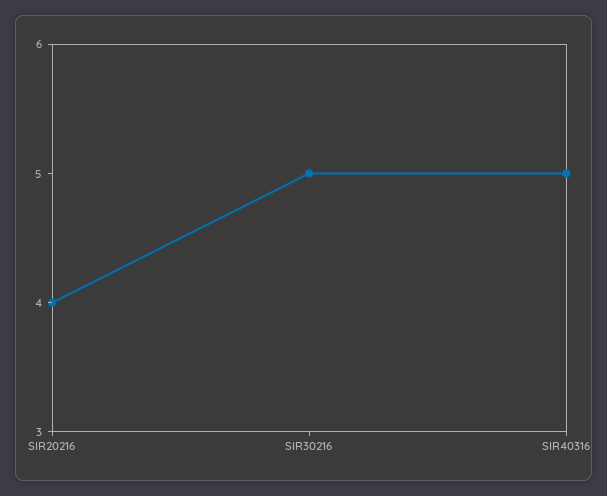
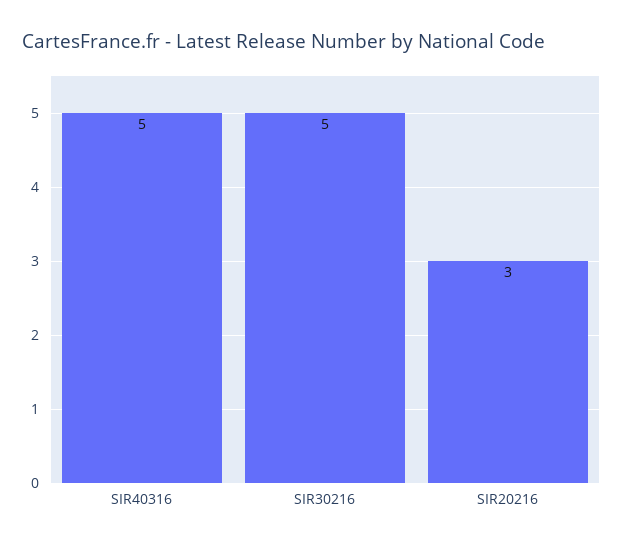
SIR20216: 4 -> 3

